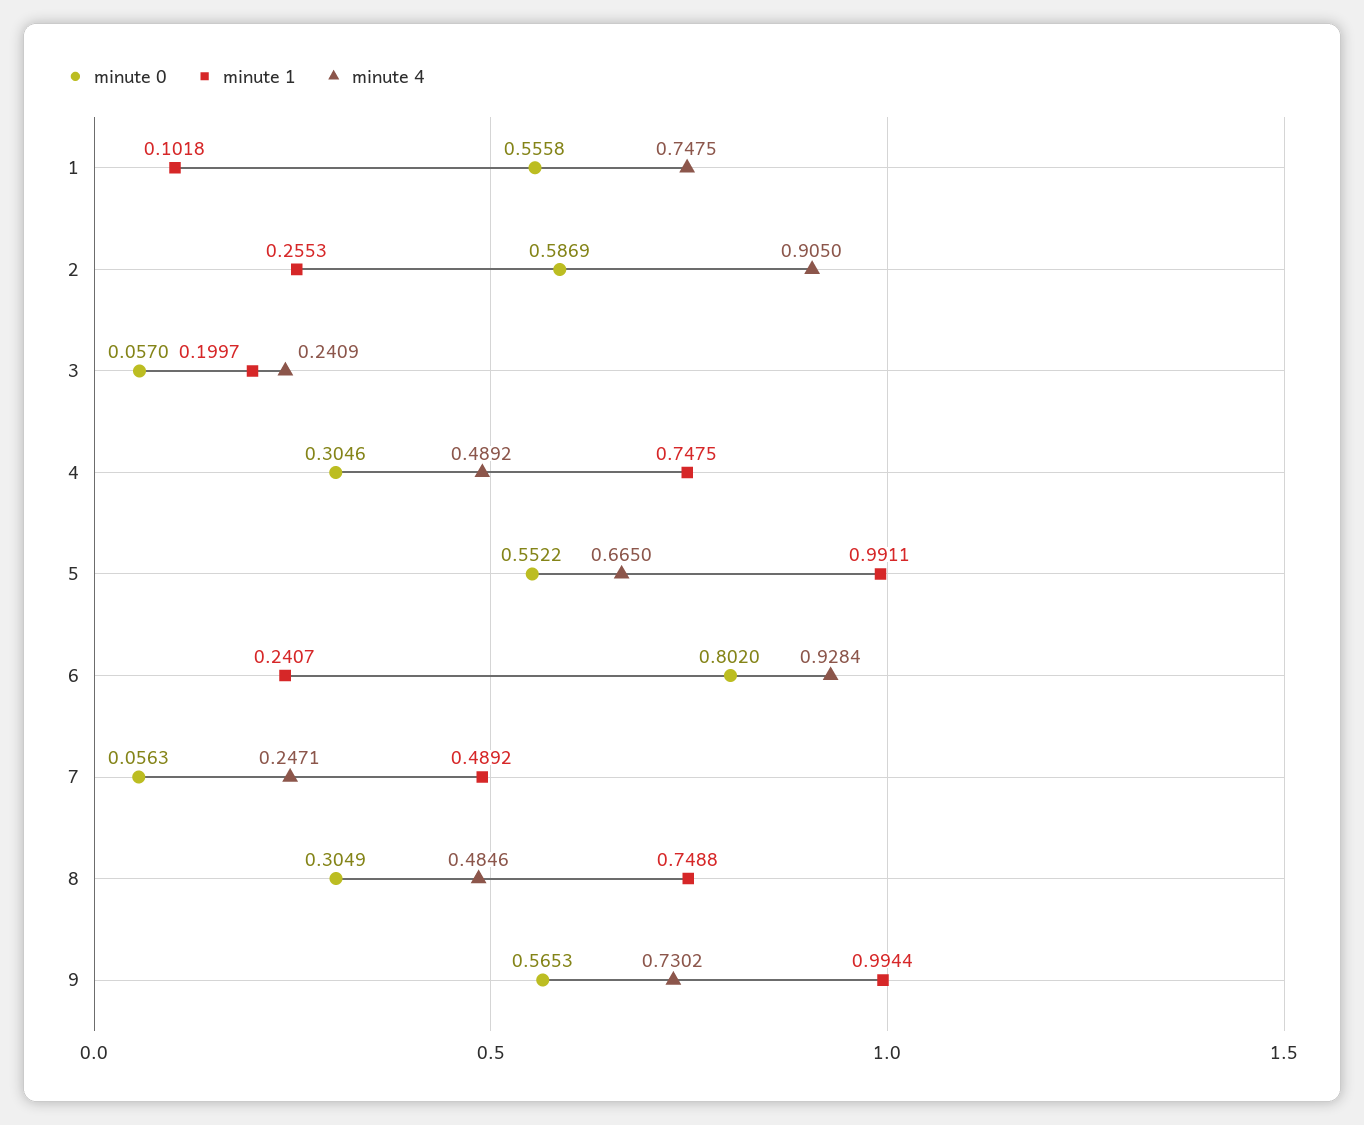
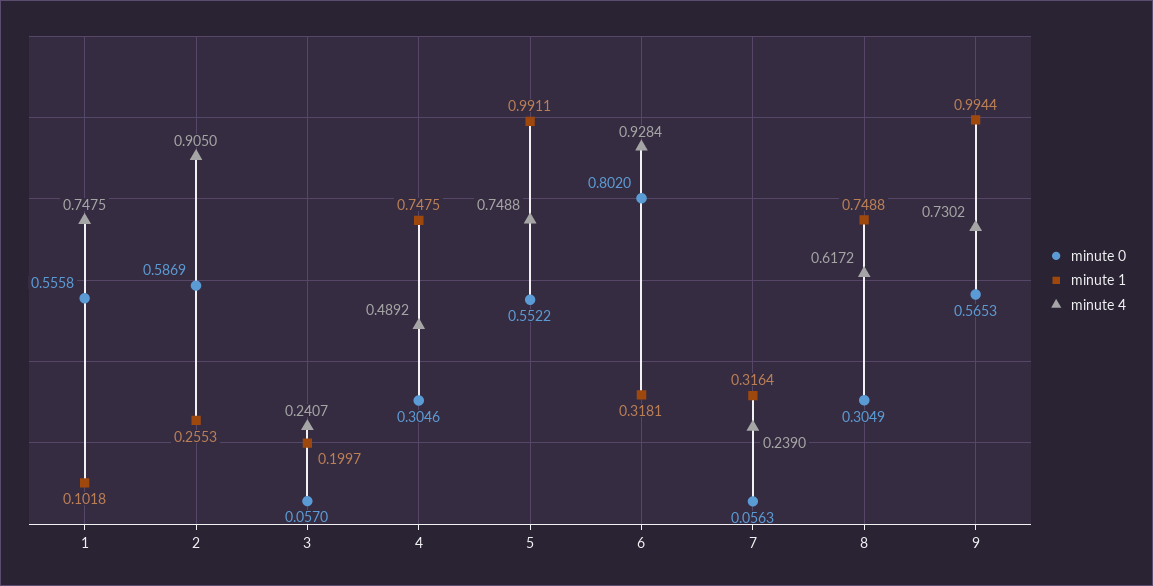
minute 4, 3: 0.2409 -> 0.2407
minute 4, 5: 0.665 -> 0.7488
minute 1, 6: 0.2407 -> 0.3181
minute 1, 7: 0.4892 -> 0.3164
minute 4, 7: 0.2471 -> 0.239
minute 4, 8: 0.4846 -> 0.6172

